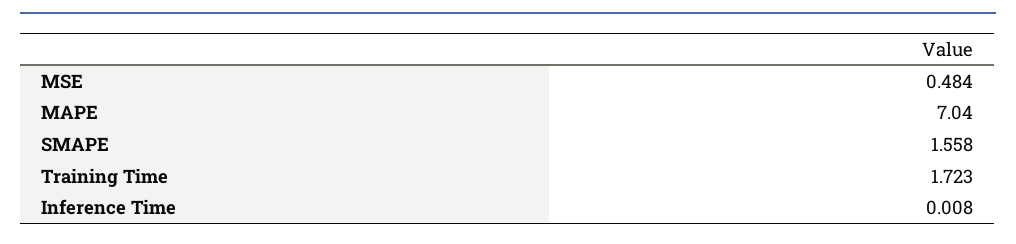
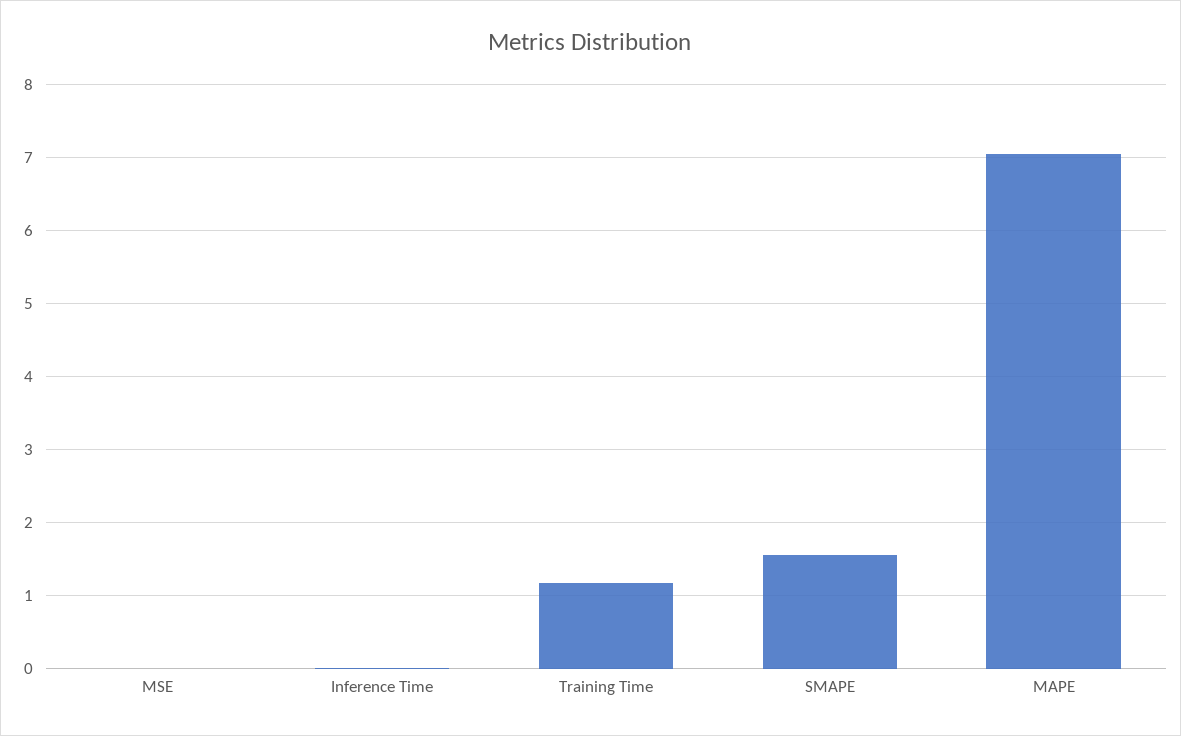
MSE: 0.484 -> 0
Training Time: 1.723 -> 1.2

